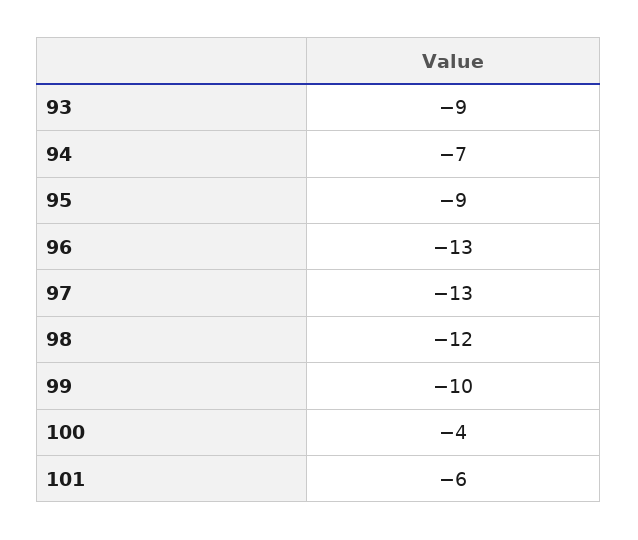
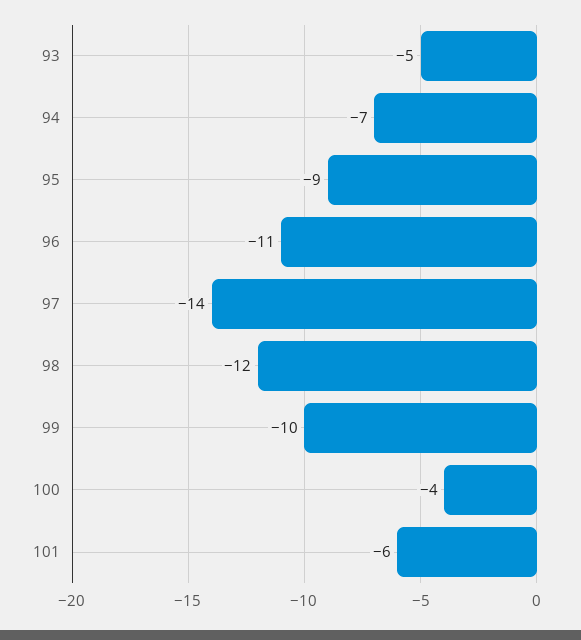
93: -9 -> -5
96: -13 -> -11
97: -13 -> -14

